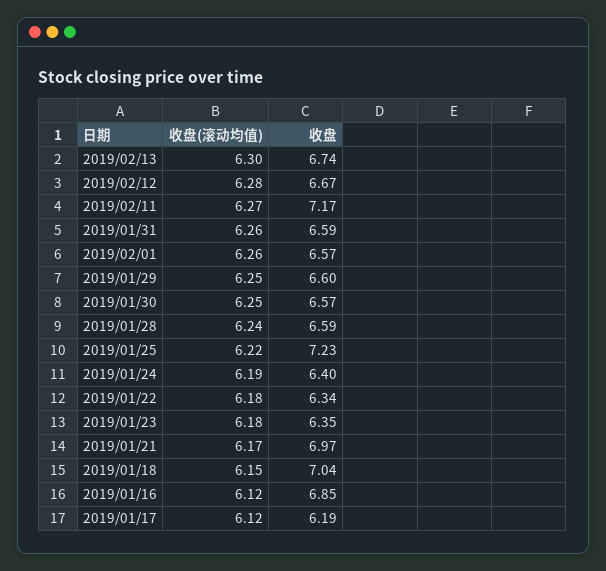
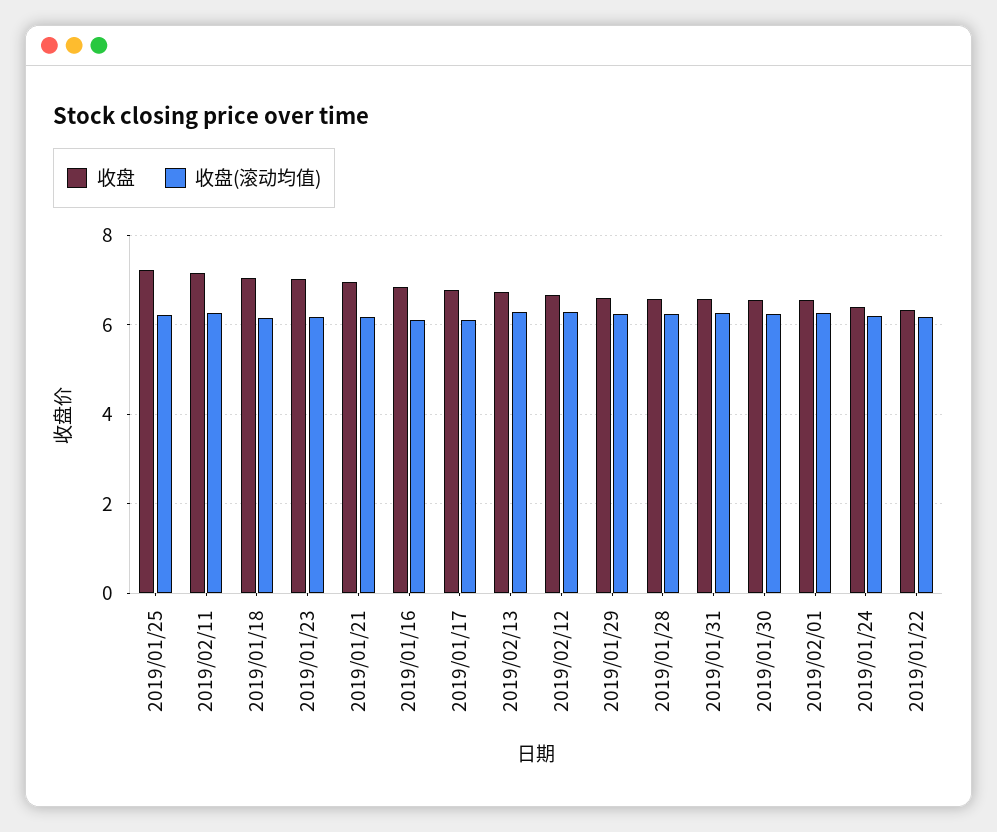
收盘, 2019/01/23: 6.35 -> 7
收盘, 2019/01/17: 6.19 -> 6.8

